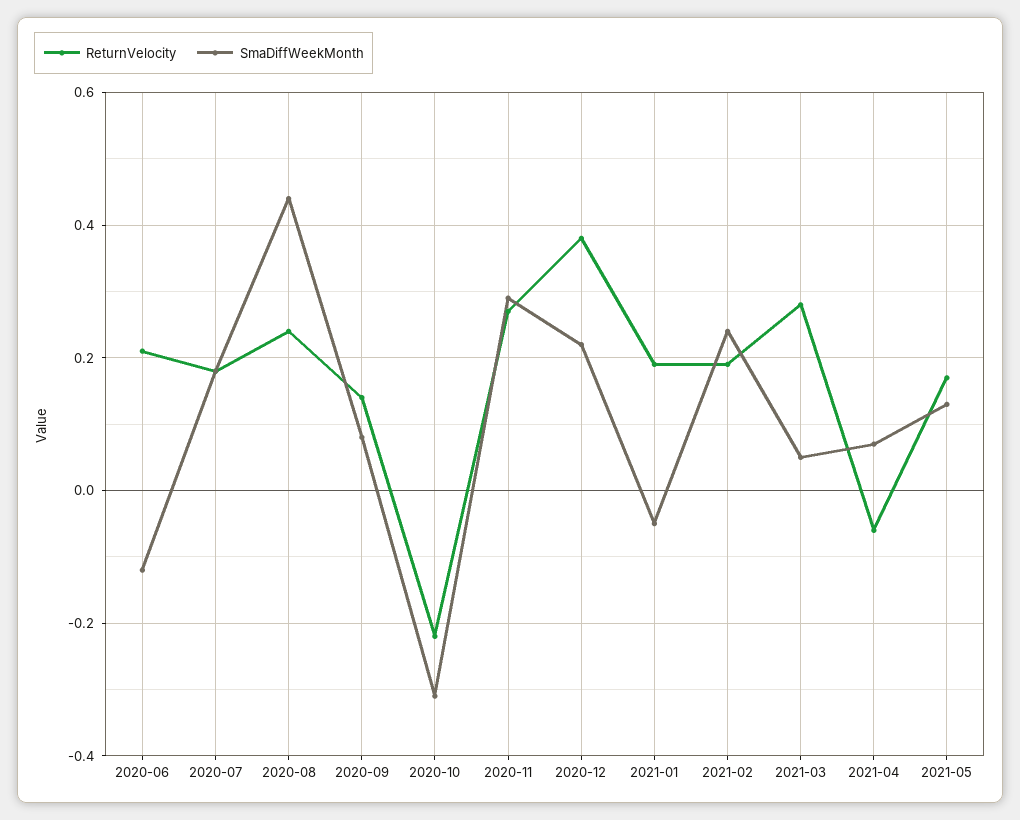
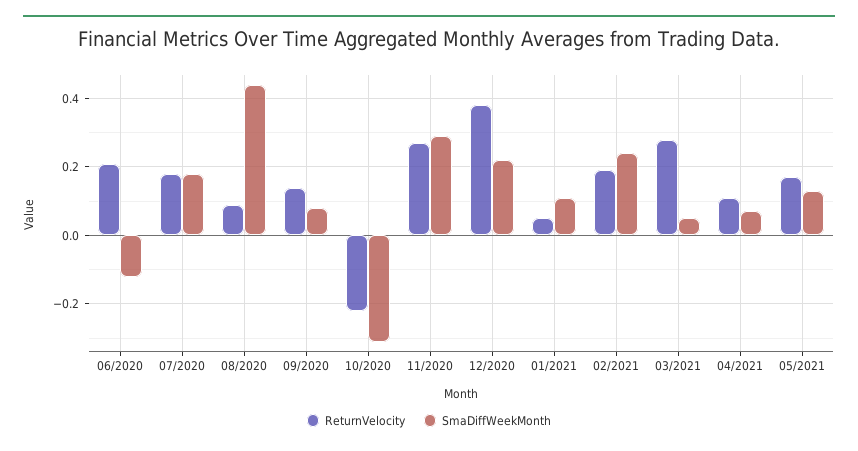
ReturnVelocity, 2020-08: 0.25 -> 0.1
ReturnVelocity, 2021-01: 0.2 -> 0.05
SmaDiffWeekMonth, 2021-01: -0.05 -> 0.1
ReturnVelocity, 2021-04: -0.05 -> 0.1

